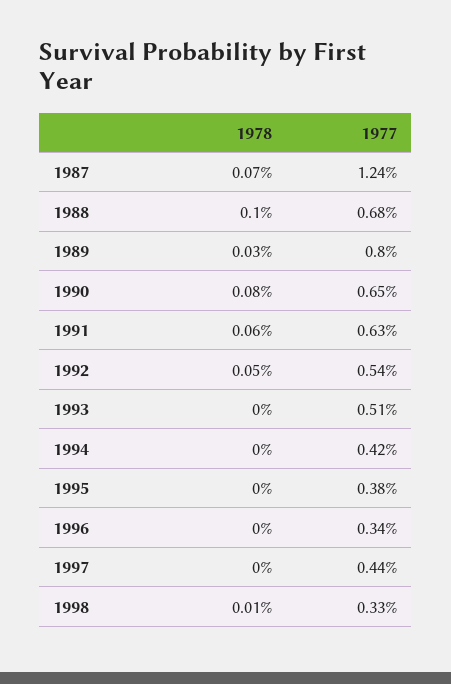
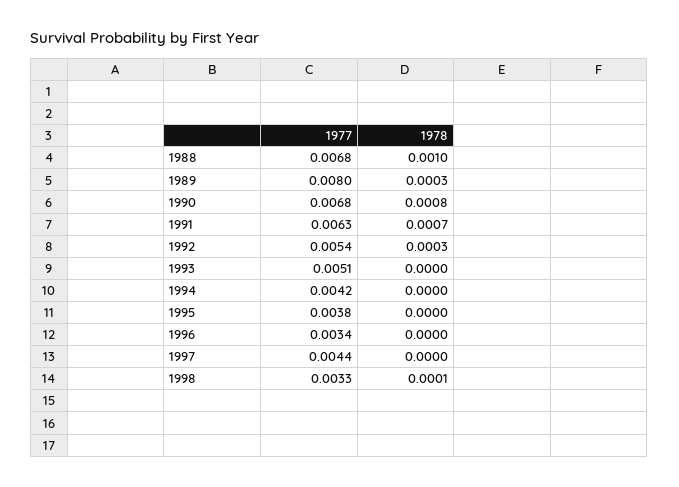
1978, 1987: 0.0007 -> none
1977, 1987: 0.0124 -> none
1977, 1990: 0.0065 -> 0.0068
1978, 1991: 0.0006 -> 0.0007
1978, 1992: 0.0005 -> 0.0003

